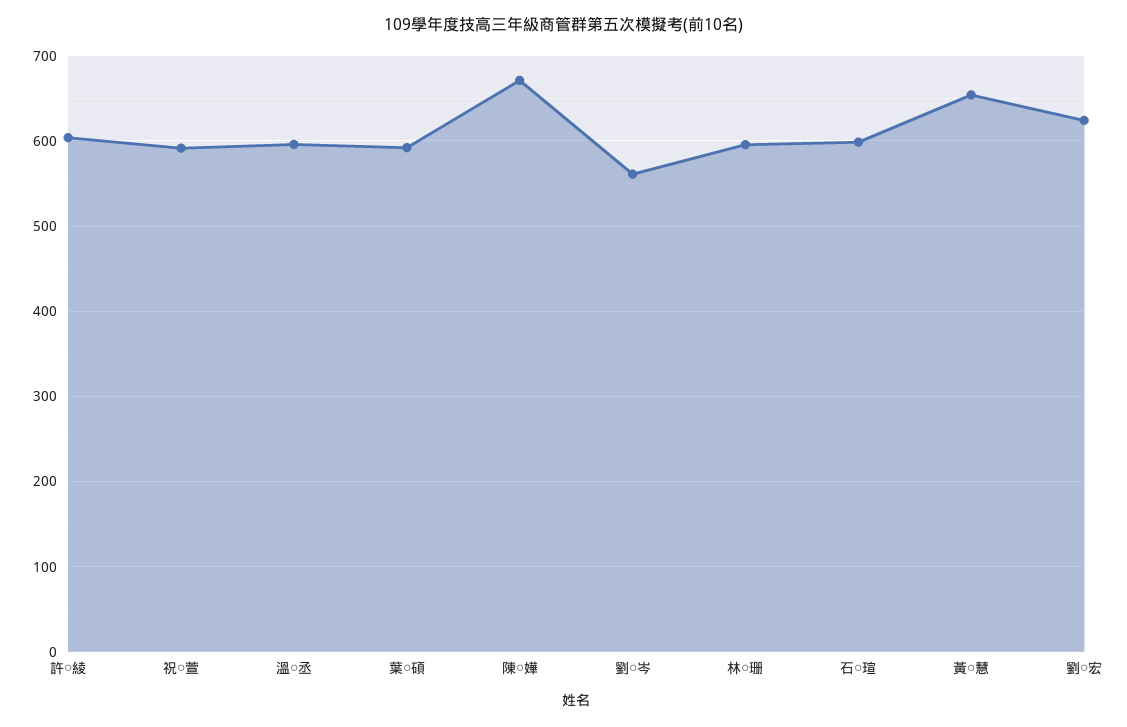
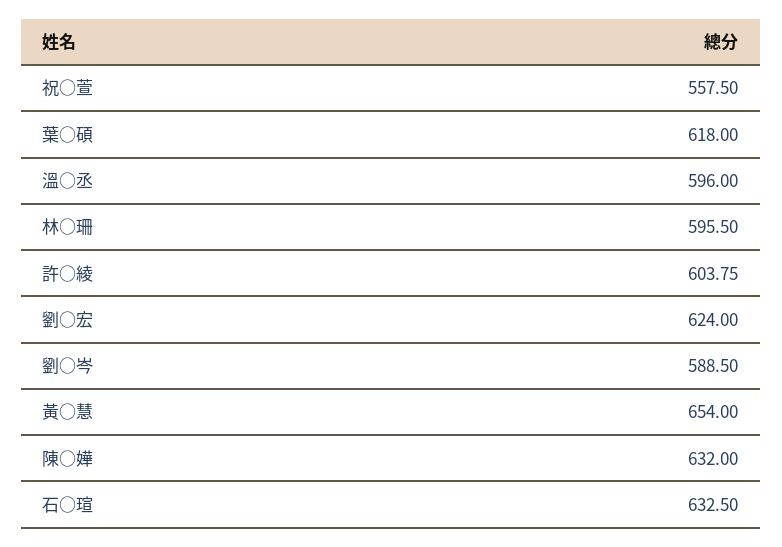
祝○萱: 590 -> 557.5
葉○碩: 590 -> 618
陳○嬅: 670 -> 632
劉○岑: 560 -> 588.5
石○瑄: 600 -> 632.5

